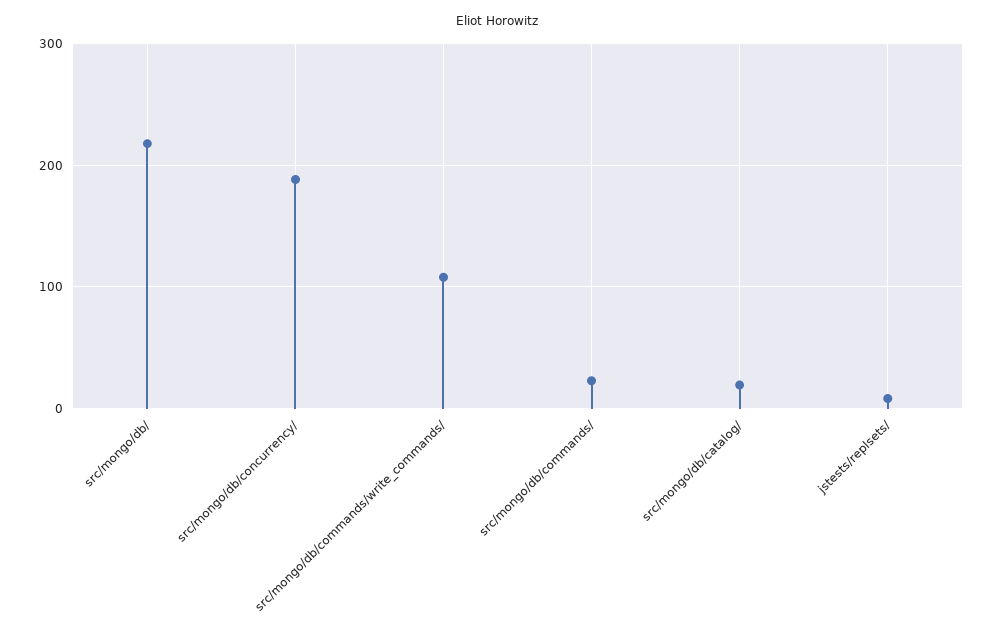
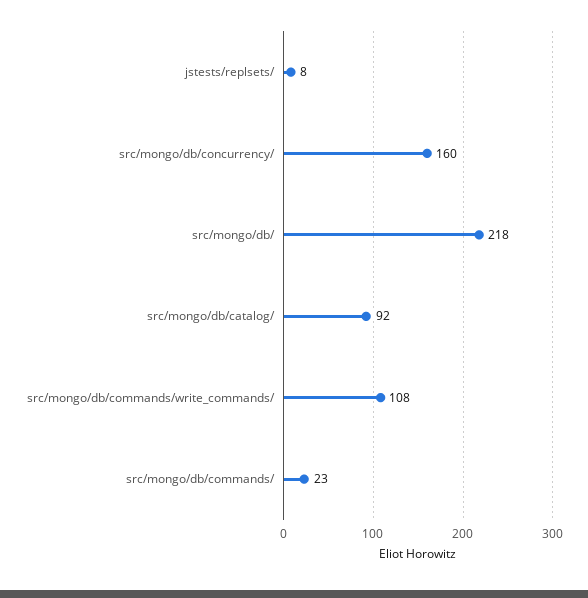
src/mongo/db/concurrency/: 190 -> 160
src/mongo/db/catalog/: 20 -> 92

